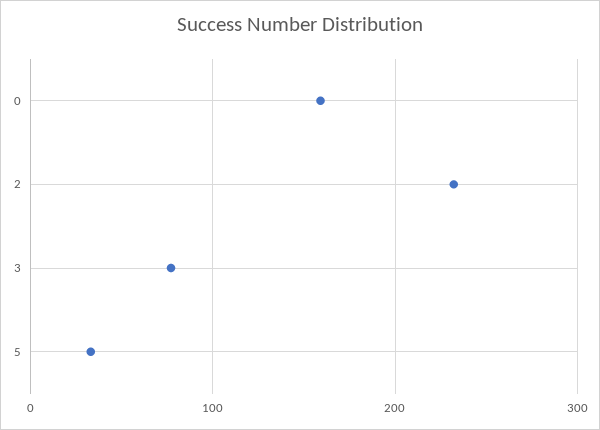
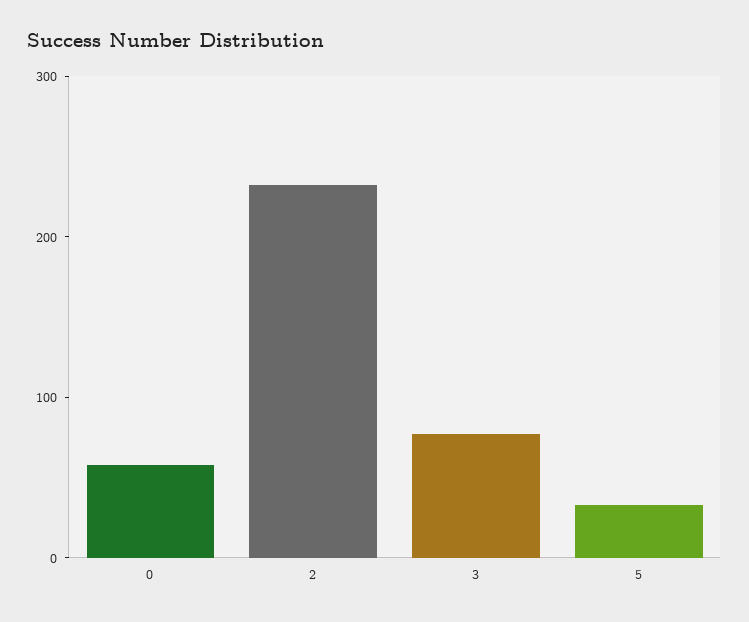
0: 160 -> 60

